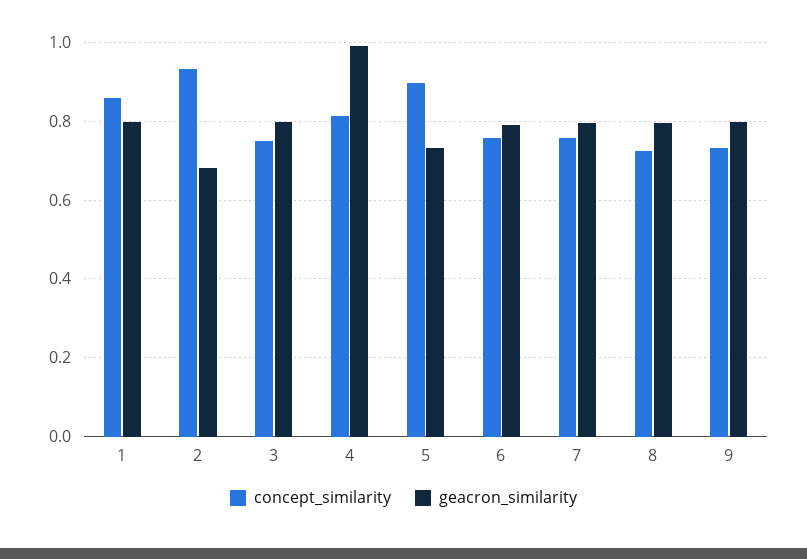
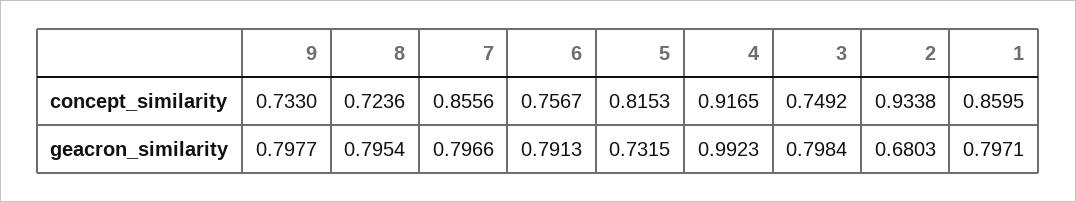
concept_similarity, 4: 0.82 -> 0.9165
concept_similarity, 5: 0.9 -> 0.8153
concept_similarity, 7: 0.76 -> 0.8556

